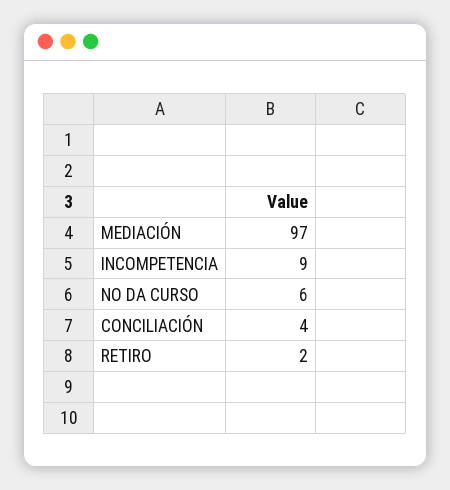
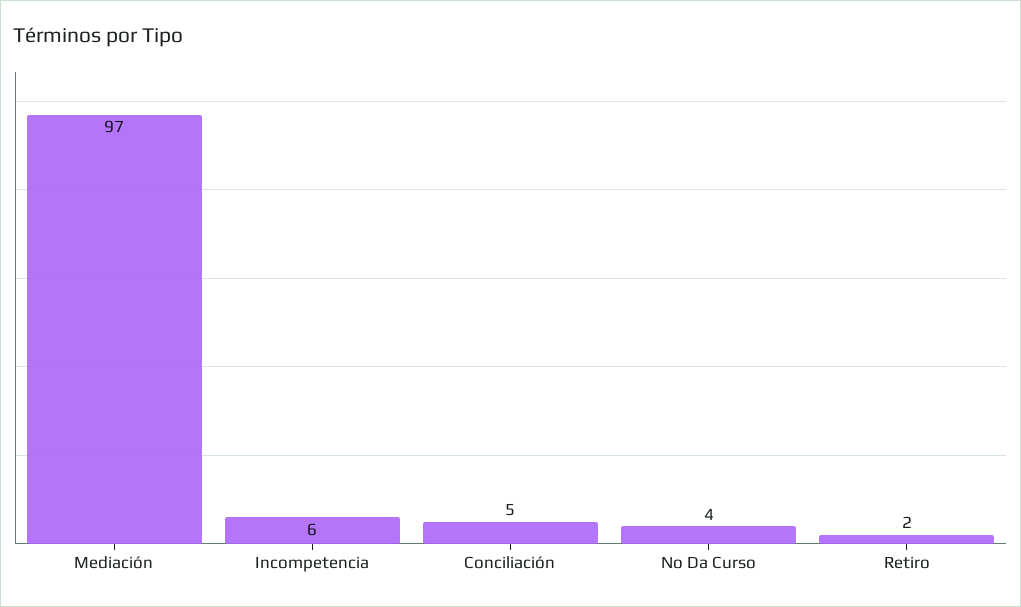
INCOMPETENCIA: 9 -> 6
NO DA CURSO: 6 -> 4
CONCILIACIÓN: 4 -> 5

